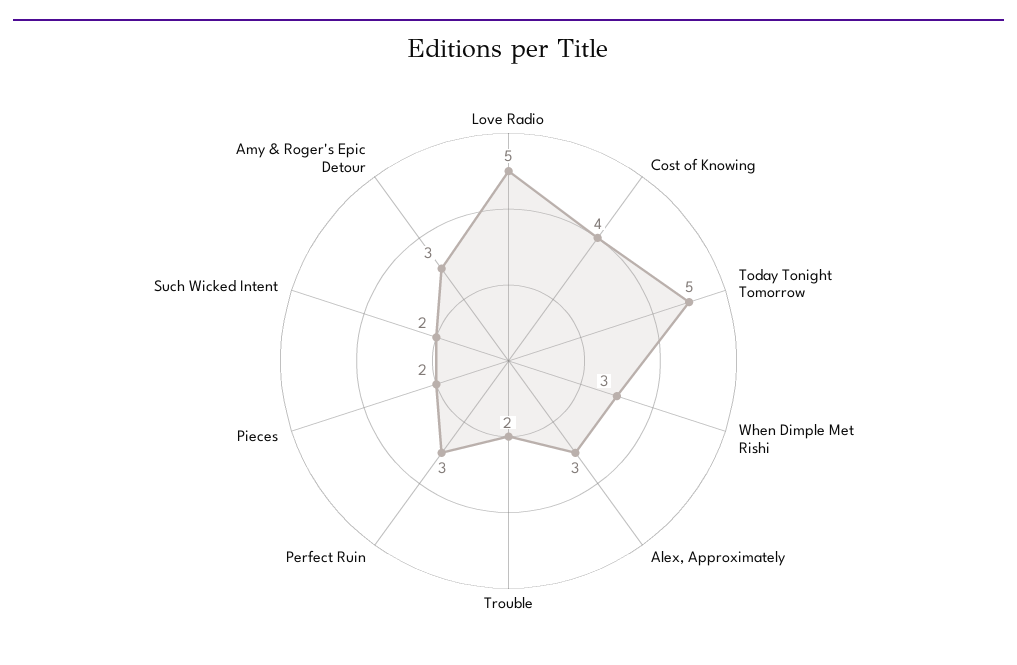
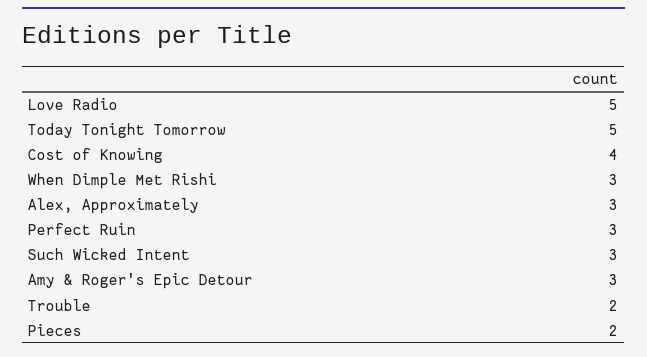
Such Wicked Intent: 2 -> 3

